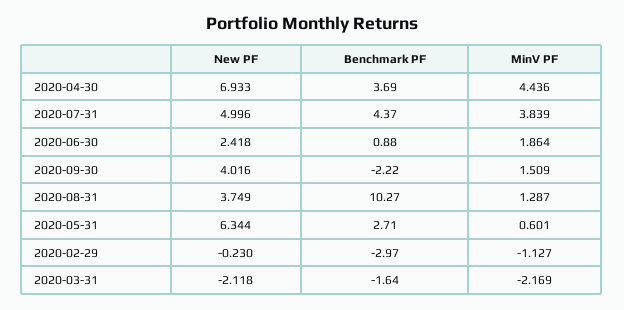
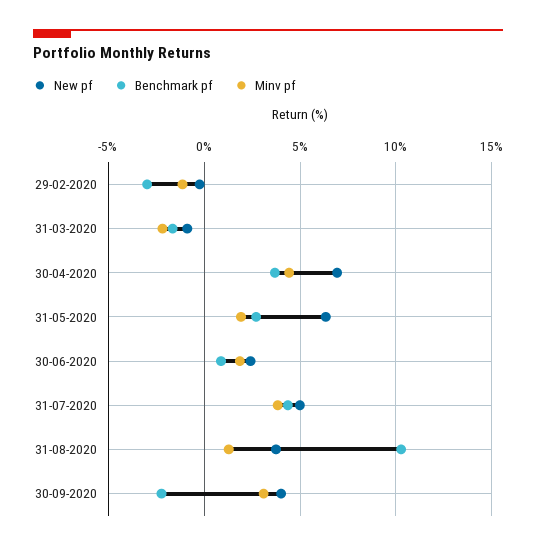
MinV PF, 2020-09-30: 1.509 -> 3
MinV PF, 2020-05-31: 0.601 -> 2
New PF, 2020-03-31: -2.118 -> -1

